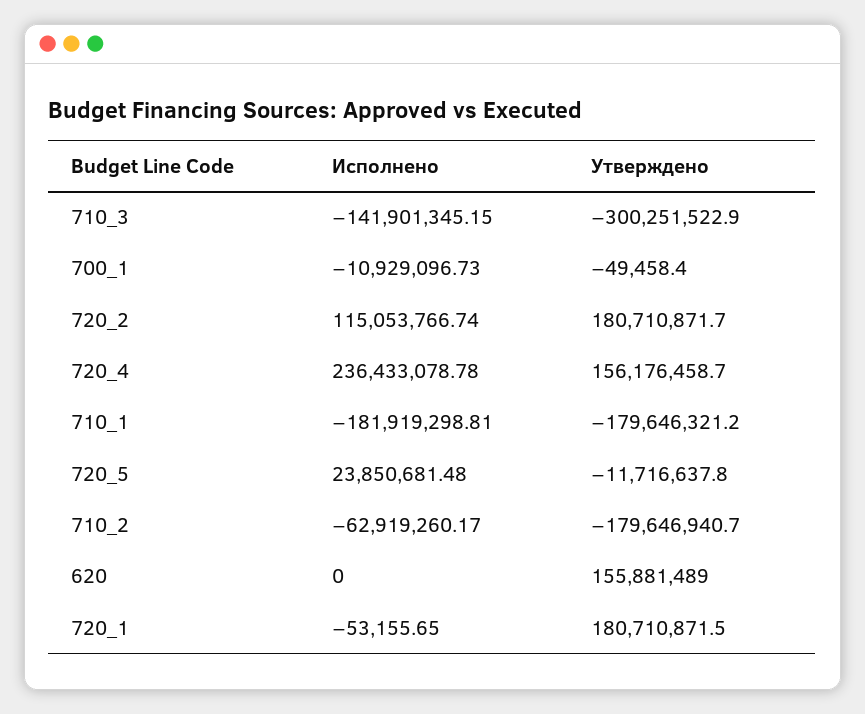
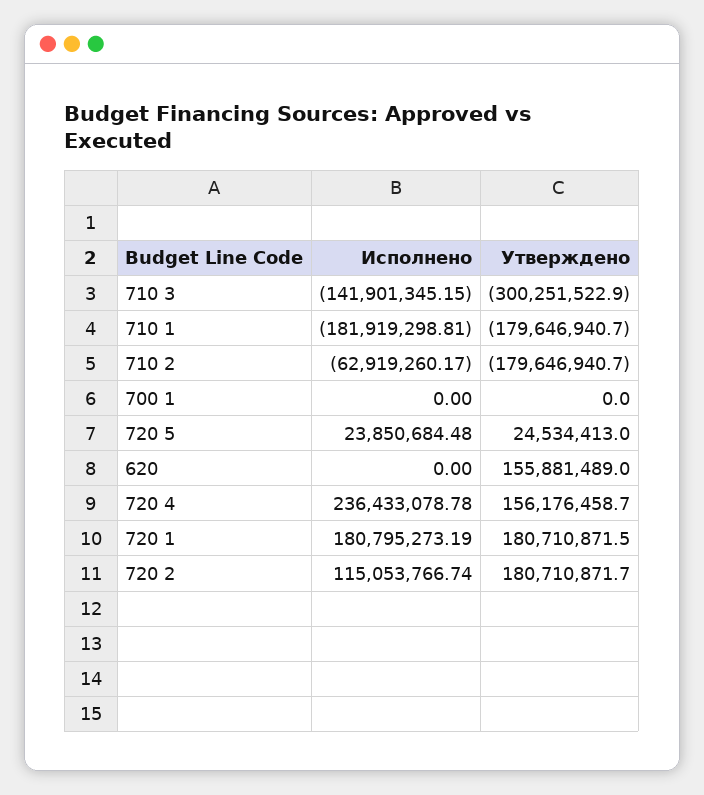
Исполнено, 700_1: -10929096.73 -> 0
Утверждено, 700_1: -49458.4 -> 0
Утверждено, 710_1: -179646321.2 -> -179646940.7
Исполнено, 720_5: 23850681.48 -> 23850684.48
Утверждено, 720_5: -11716637.8 -> 24534413
Исполнено, 720_1: -53155.65 -> 180795273.19

